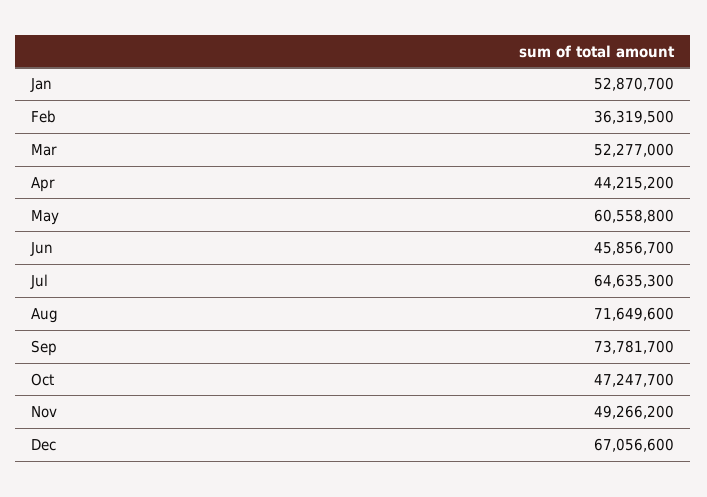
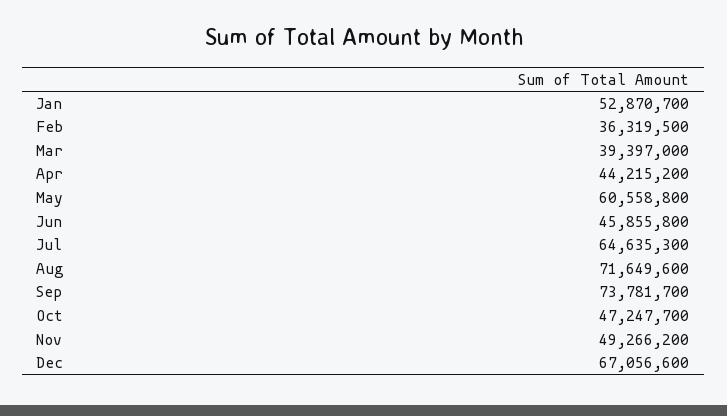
Mar: 52277000 -> 39397000
Jun: 45856700 -> 45855800

